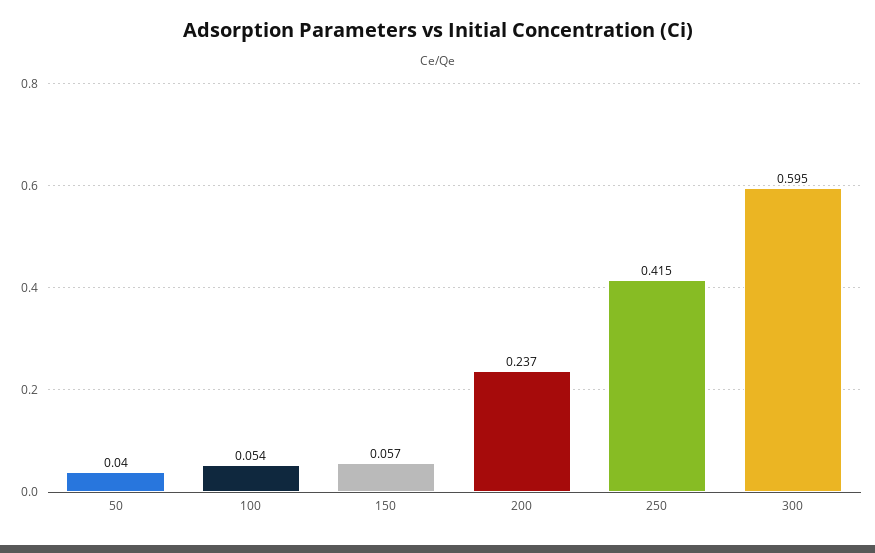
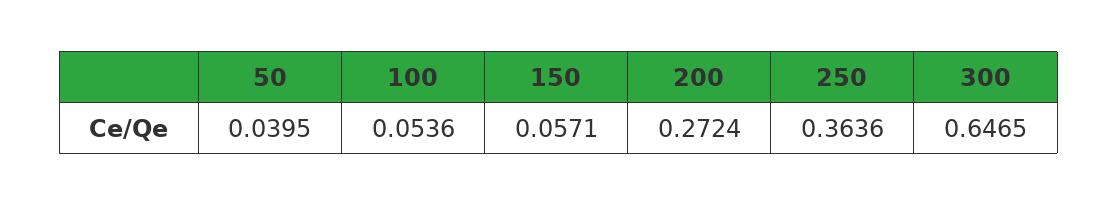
200: 0.237 -> 0.2724
250: 0.415 -> 0.3636
300: 0.595 -> 0.6465

